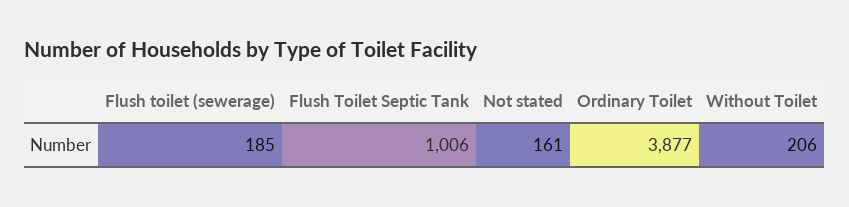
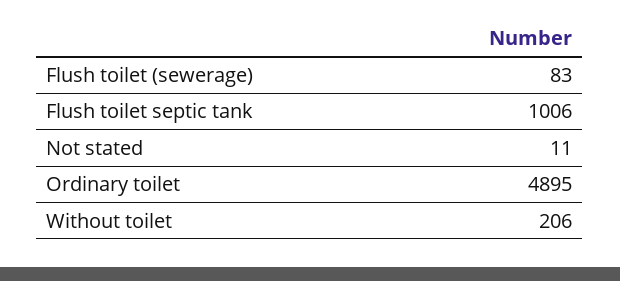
Flush toilet (sewerage): 185 -> 83
Not stated: 161 -> 11
Ordinary Toilet: 3877 -> 4895

